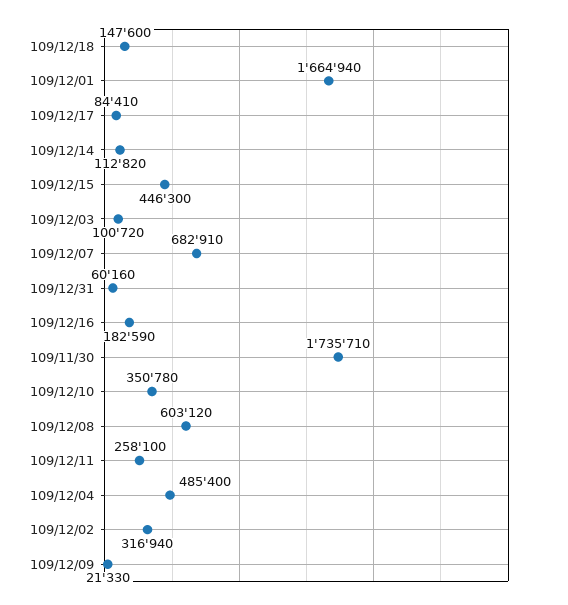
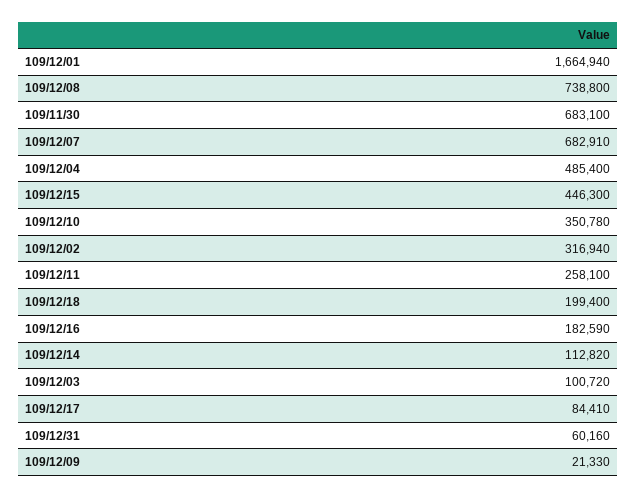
109/12/18: 147600 -> 199400
109/11/30: 1735710 -> 683100
109/12/08: 603120 -> 738800

